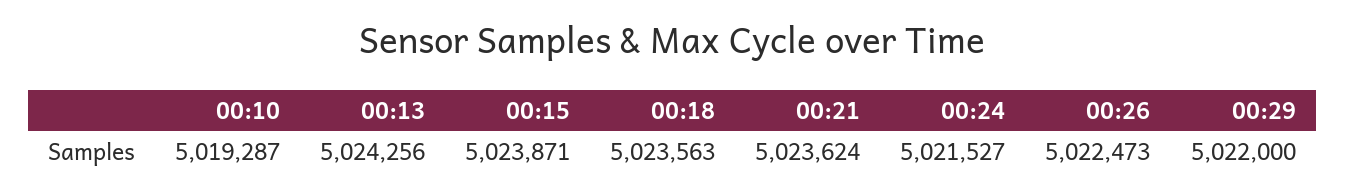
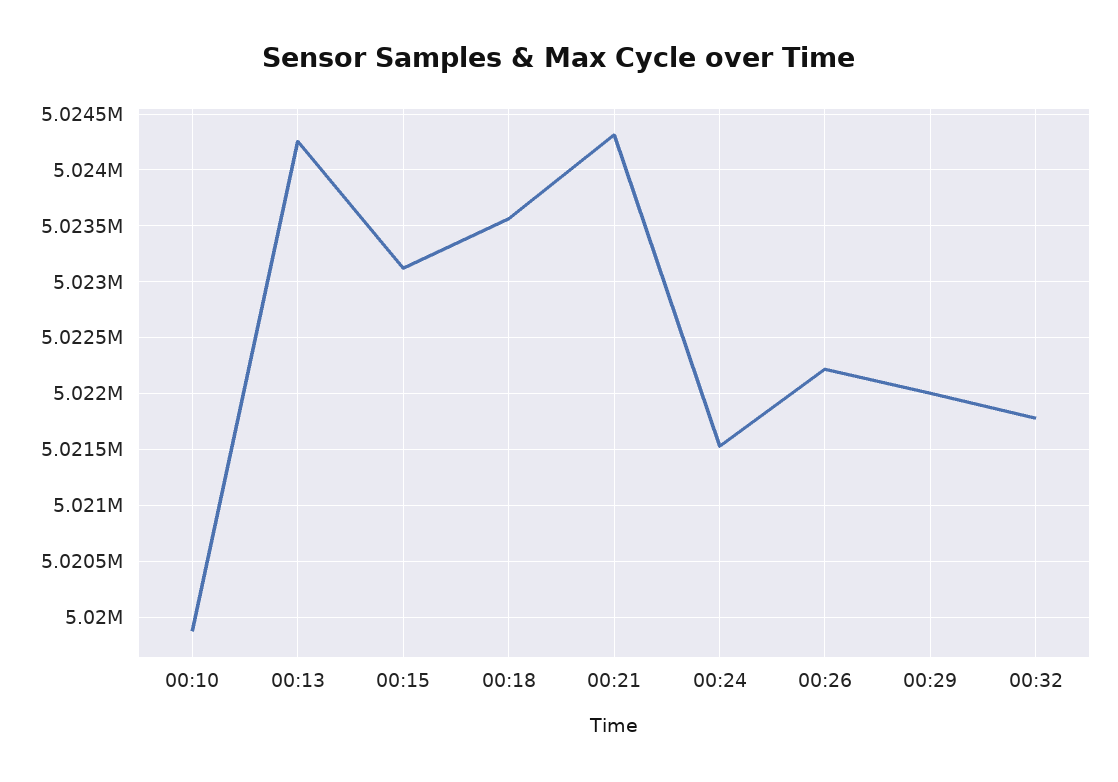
00:10: 5019287 -> 5019900
00:15: 5023871 -> 5023100
00:21: 5023624 -> 5024300
00:26: 5022473 -> 5022200
00:32: none -> 5021800

